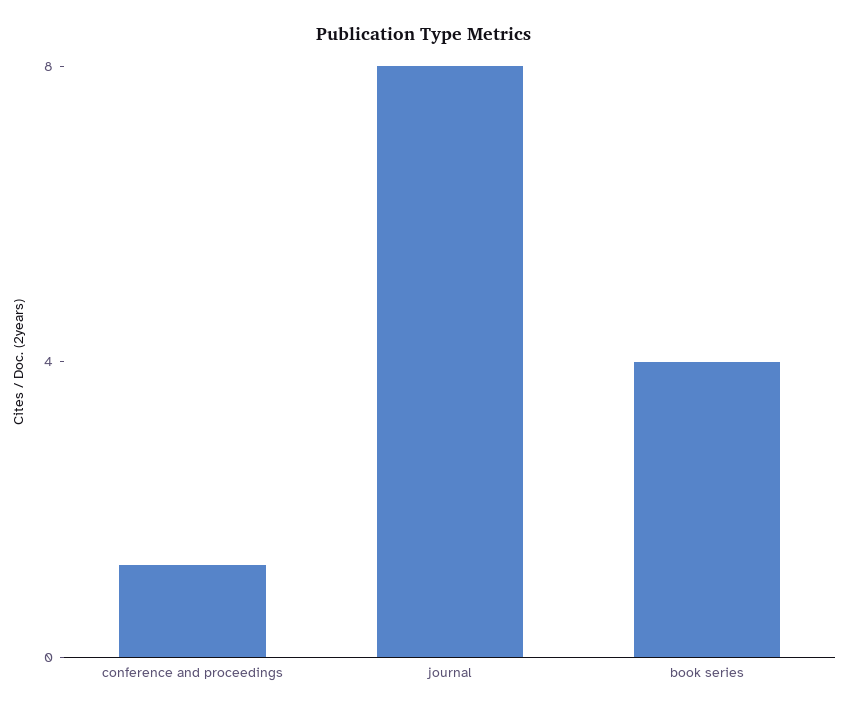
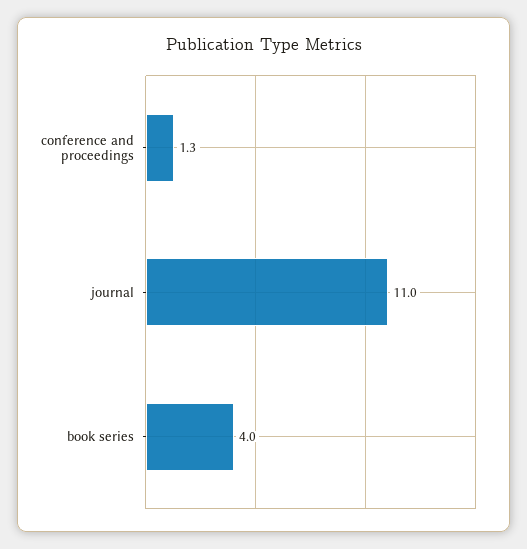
journal: 8 -> 11

